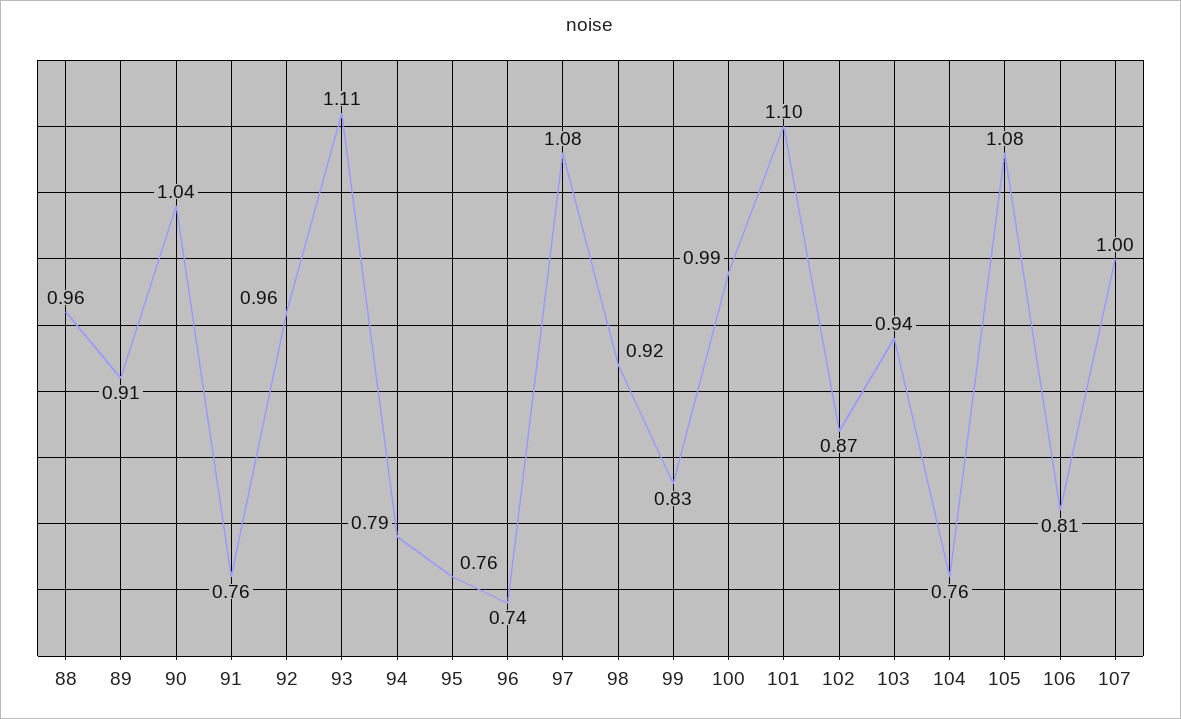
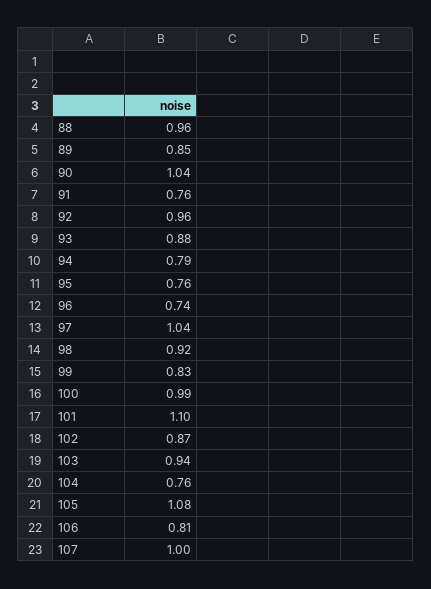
89: 0.91 -> 0.85
93: 1.11 -> 0.88
97: 1.08 -> 1.04

